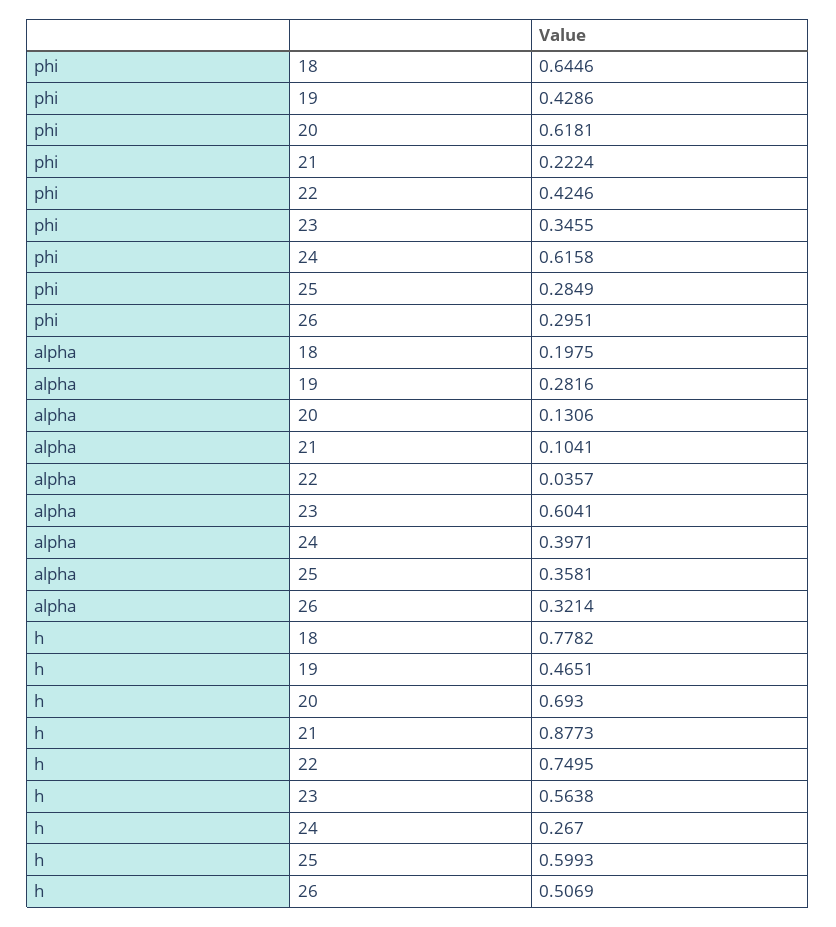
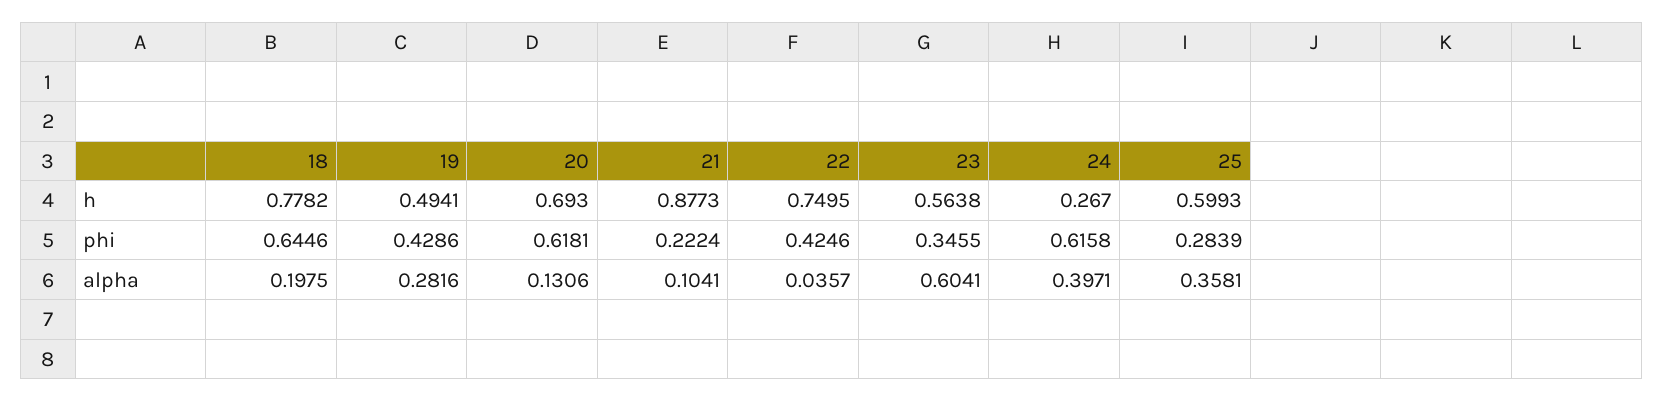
phi, 25: 0.2849 -> 0.2839
phi, 26: 0.2951 -> none
alpha, 26: 0.3214 -> none
h, 19: 0.4651 -> 0.4941
h, 26: 0.5069 -> none

